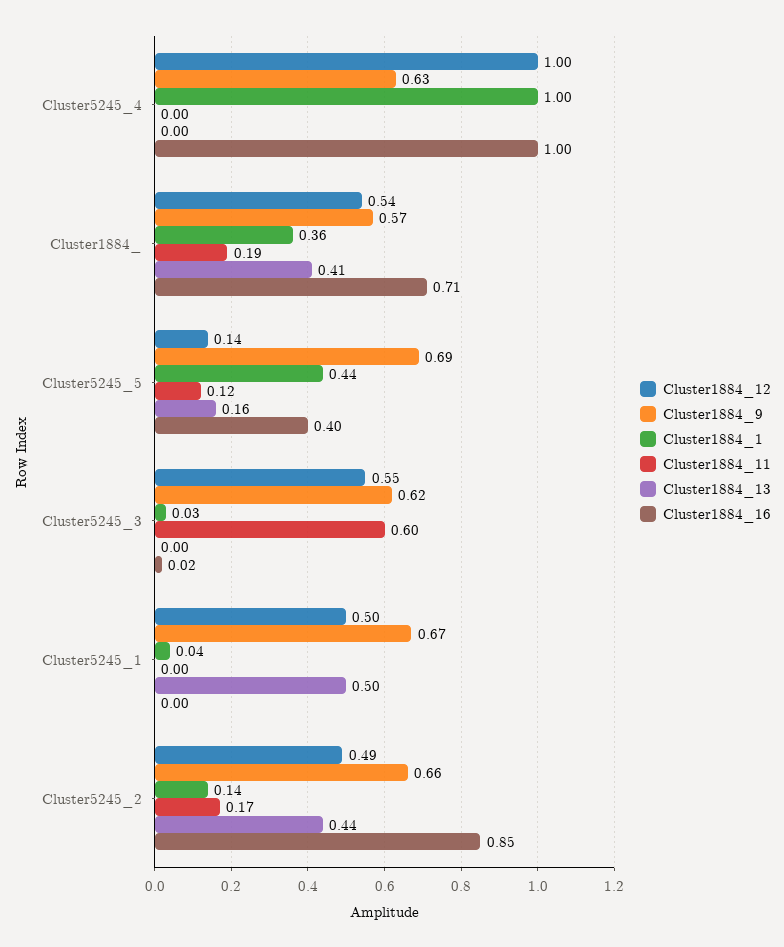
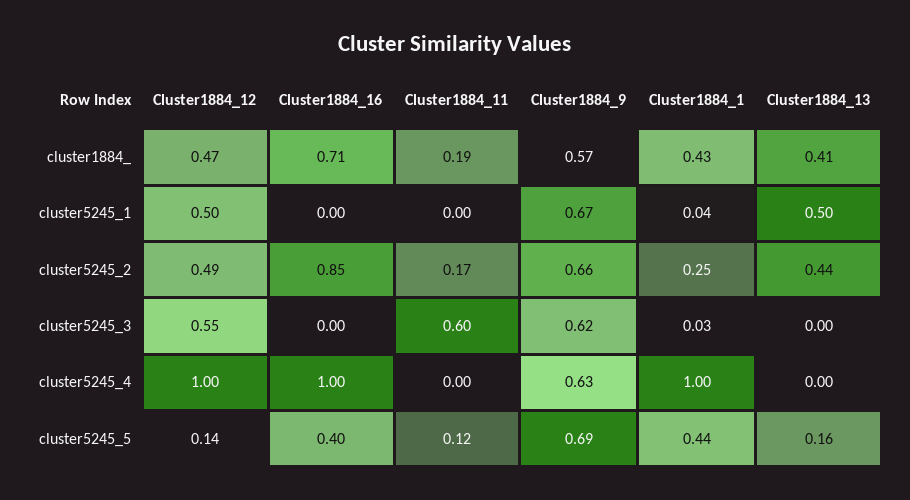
Cluster1884_12, Cluster1884_: 0.54 -> 0.47
Cluster1884_1, Cluster1884_: 0.36 -> 0.43
Cluster1884_16, Cluster5245_3: 0.02 -> 0
Cluster1884_1, Cluster5245_2: 0.14 -> 0.25

